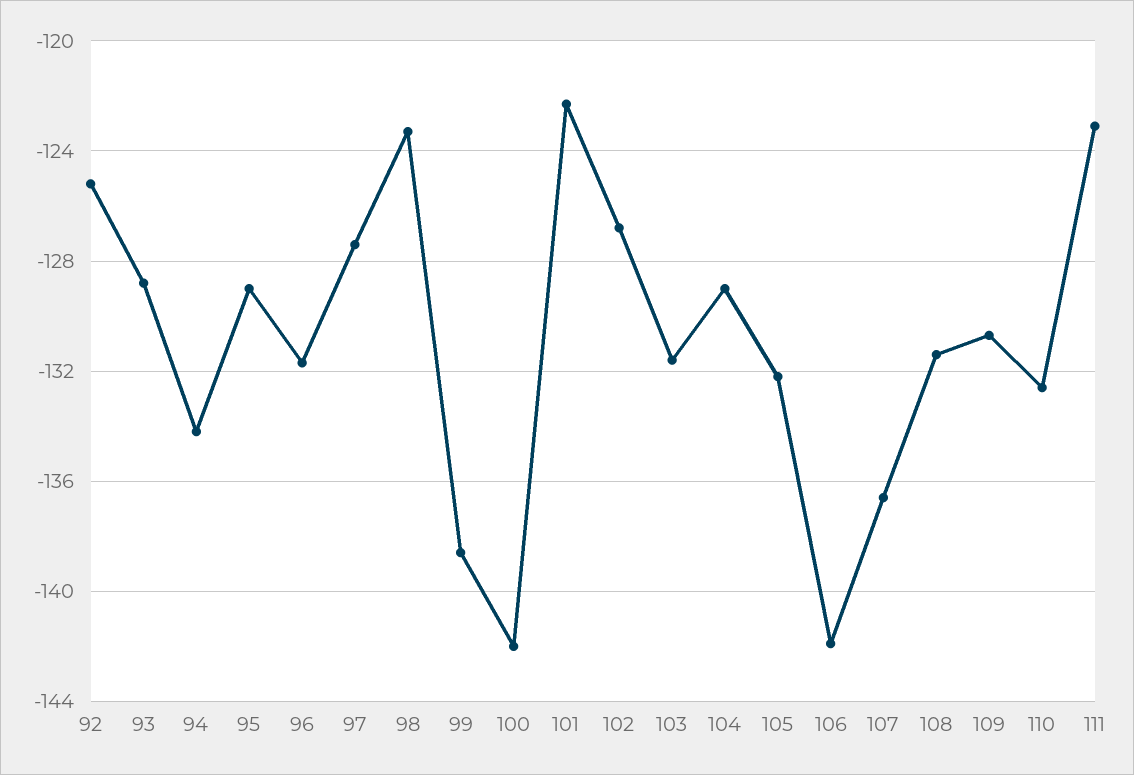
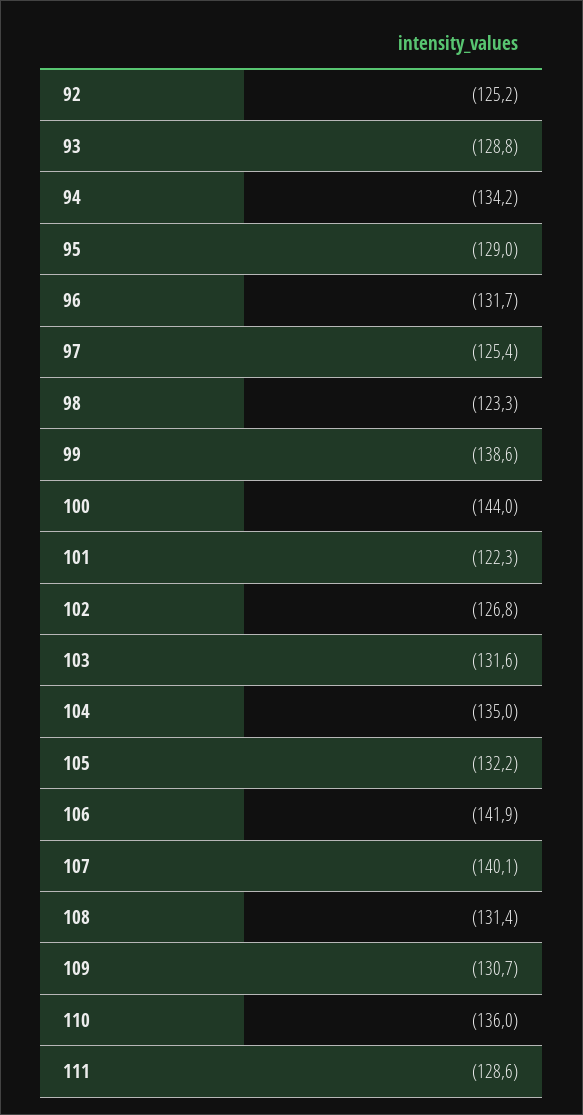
97: -127.5 -> -125.4
100: -142 -> -144
104: -129 -> -135
107: -136.5 -> -140.1
110: -132.5 -> -136
111: -123 -> -128.6

